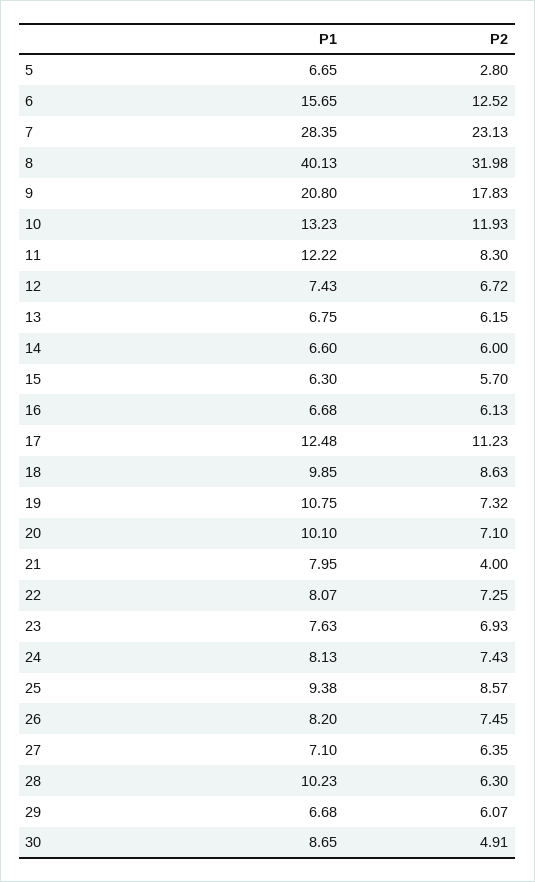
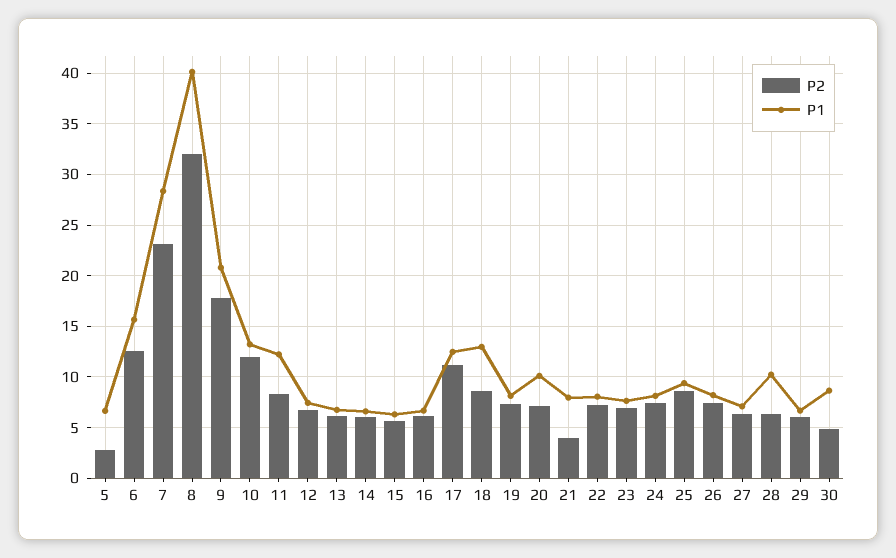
P1, 18: 9.85 -> 13
P1, 19: 10.75 -> 8

